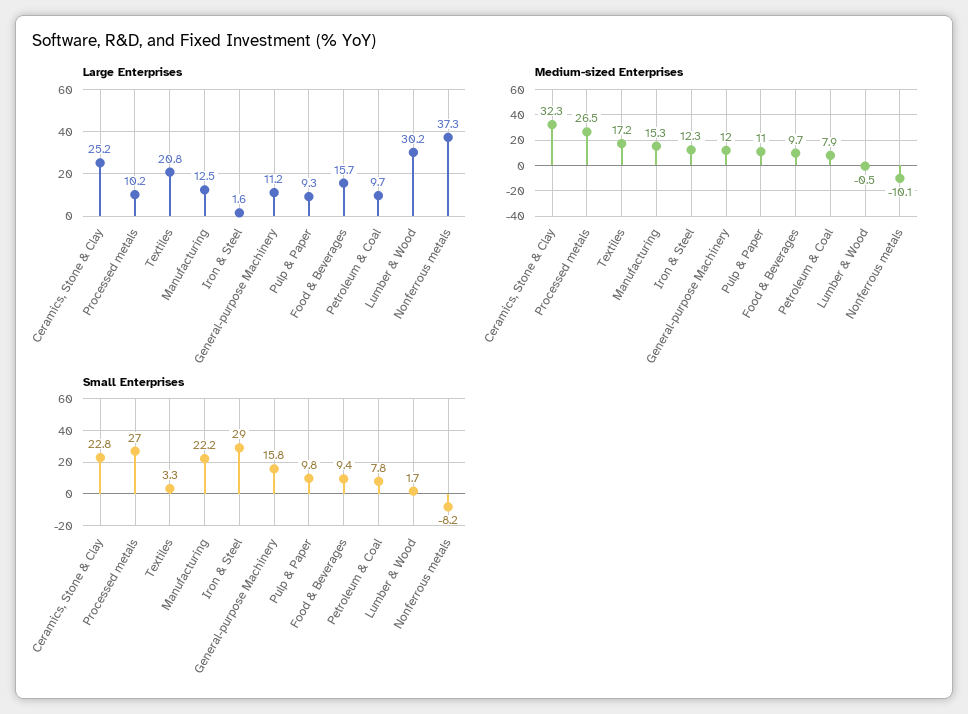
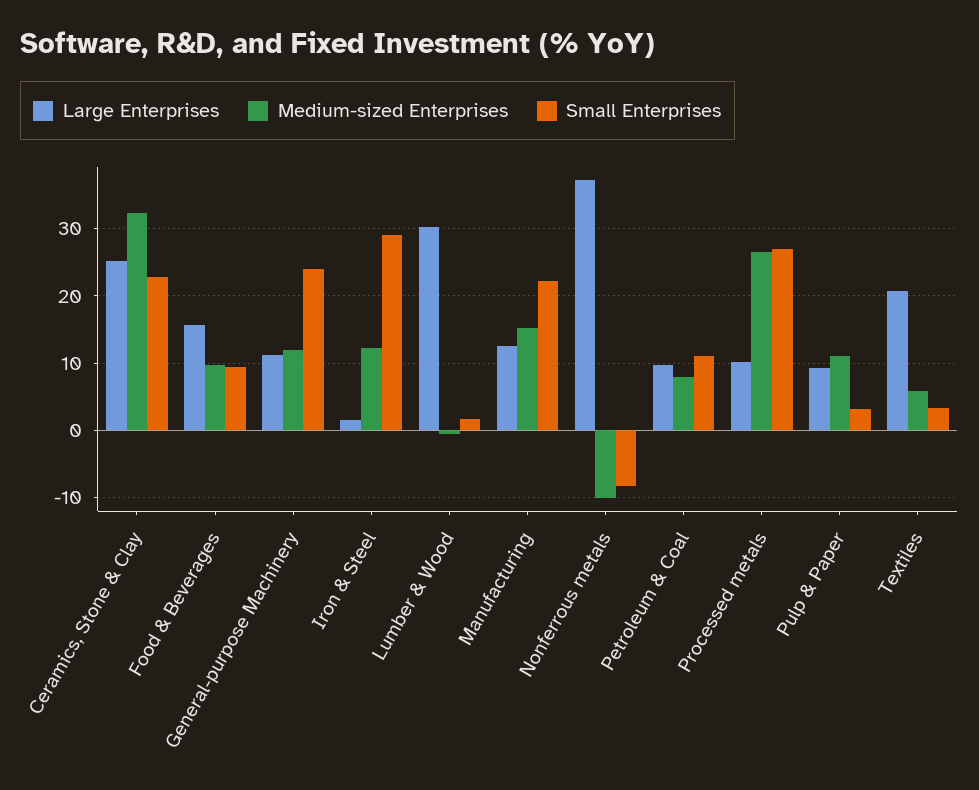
Medium-sized Enterprises, Textiles: 17.2 -> 6
Small Enterprises, General-purpose Machinery: 15.8 -> 24
Small Enterprises, Pulp & Paper: 9.8 -> 3
Small Enterprises, Petroleum & Coal: 7.8 -> 11

